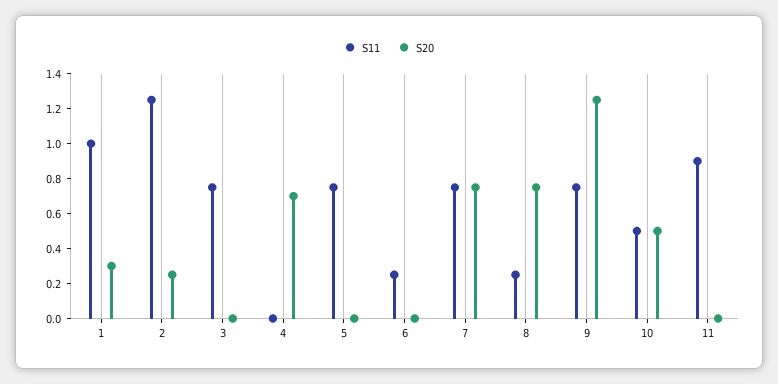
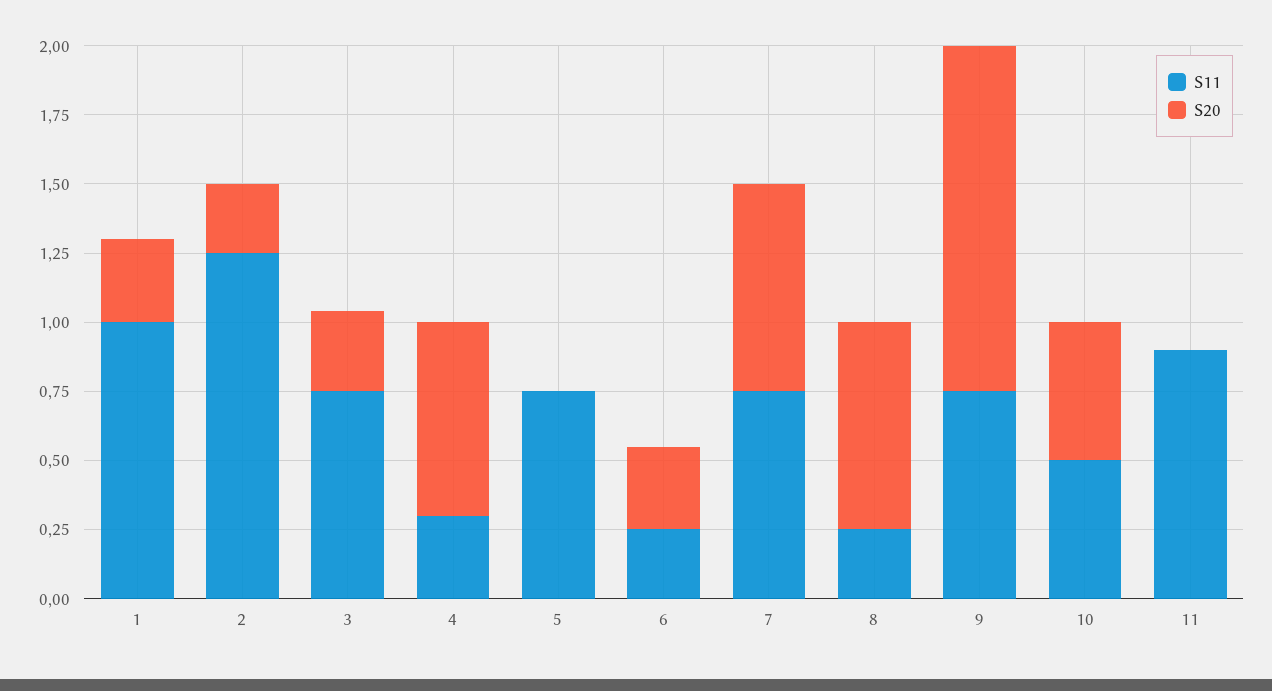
S20, 3: 0 -> 0.3
S11, 4: 0 -> 0.3
S20, 6: 0 -> 0.3

